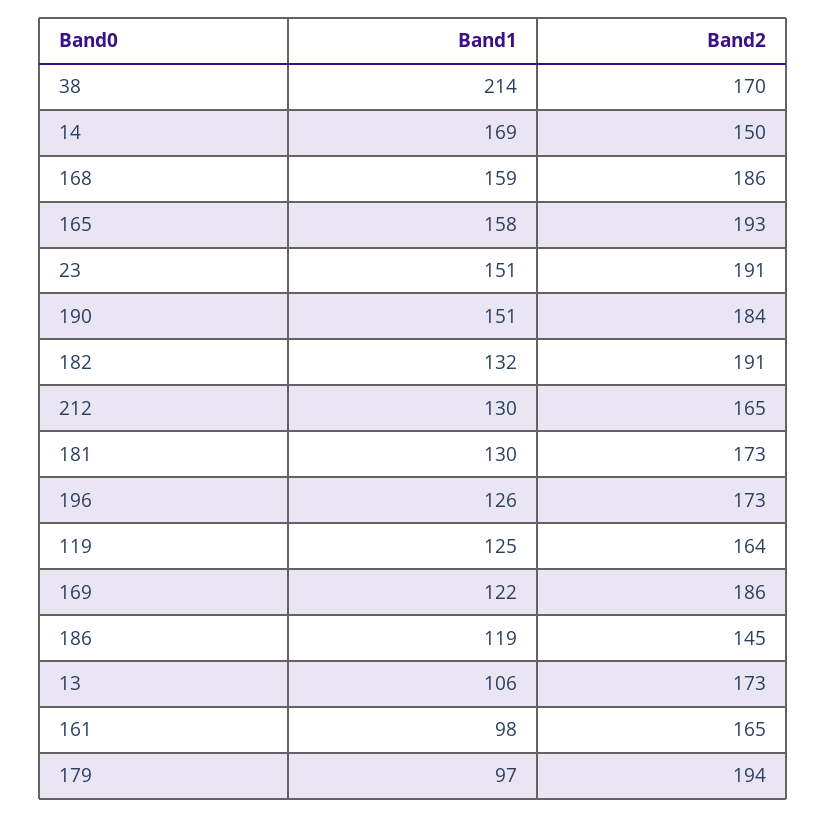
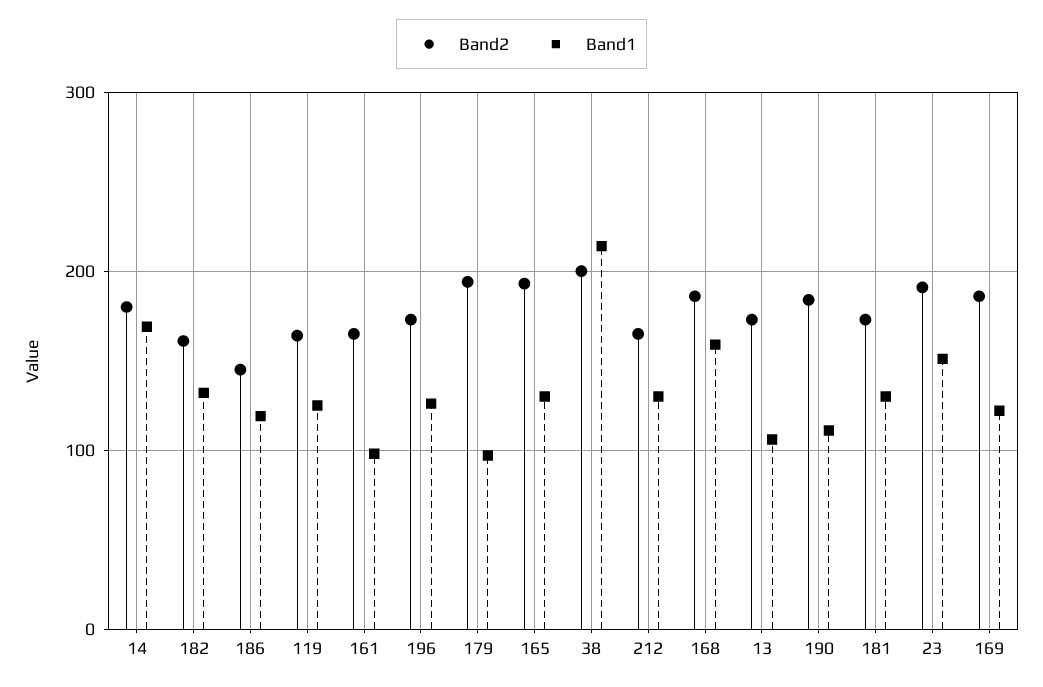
Band2, 38: 170 -> 200
Band2, 14: 150 -> 180
Band1, 165: 158 -> 130
Band1, 190: 151 -> 110
Band2, 182: 191 -> 160

